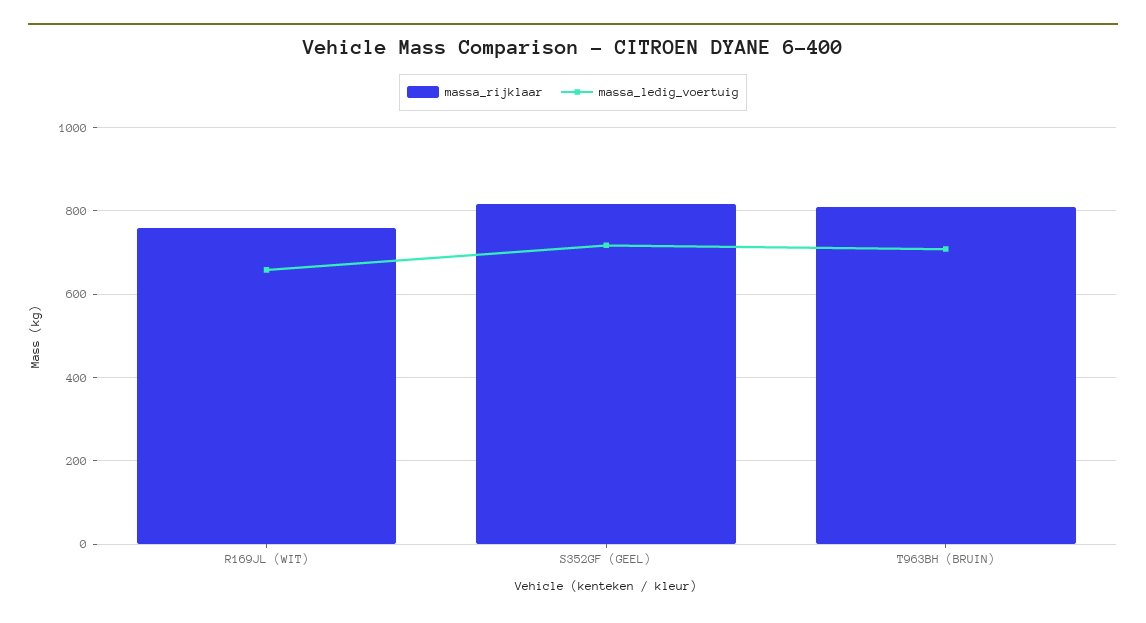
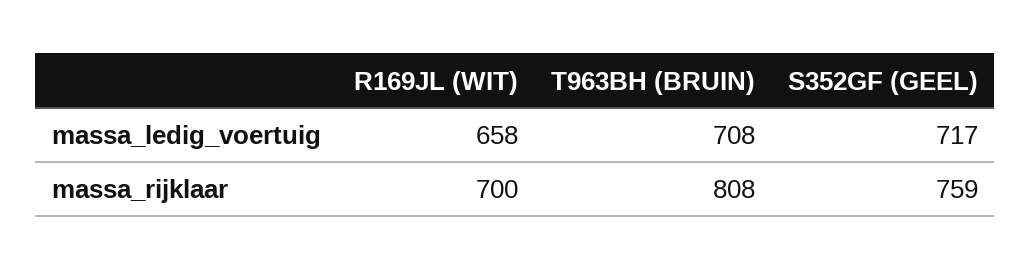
massa_rijklaar, R169JL (WIT): 760 -> 700
massa_rijklaar, S352GF (GEEL): 820 -> 759

